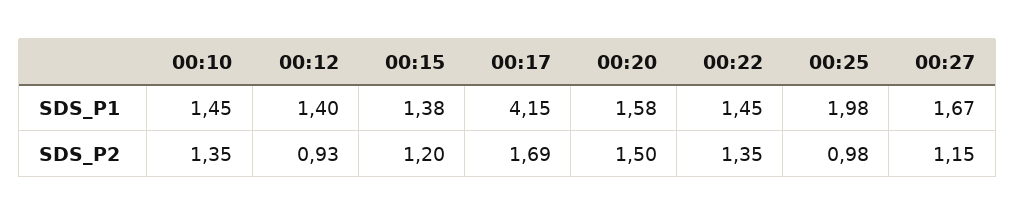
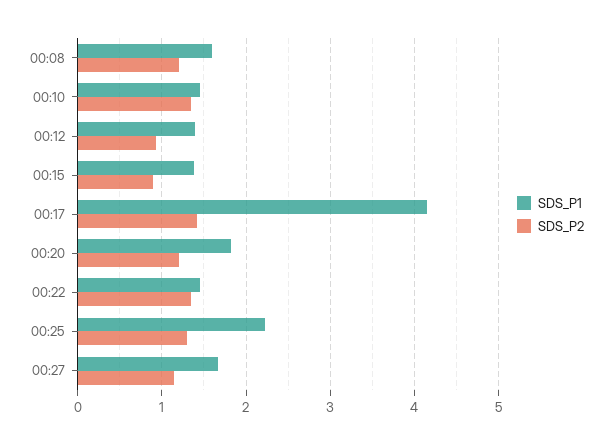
SDS_P1, 00:20: 1.58 -> 1.8
SDS_P1, 00:25: 1.98 -> 2.2
SDS_P2, 00:15: 1.2 -> 0.9
SDS_P2, 00:17: 1.69 -> 1.4
SDS_P2, 00:20: 1.5 -> 1.2
SDS_P2, 00:25: 0.98 -> 1.3
SDS_P1, 00:08: none -> 1.6
SDS_P2, 00:08: none -> 1.2

